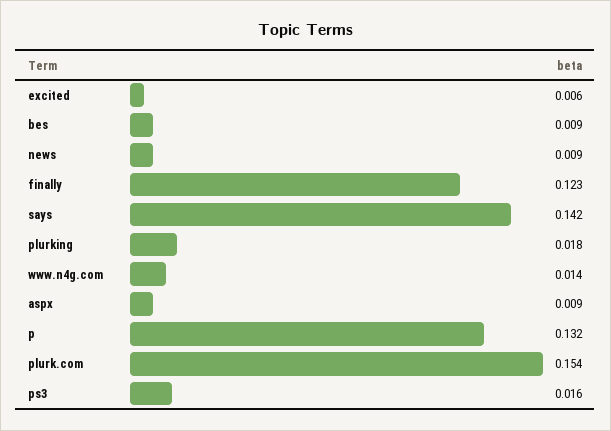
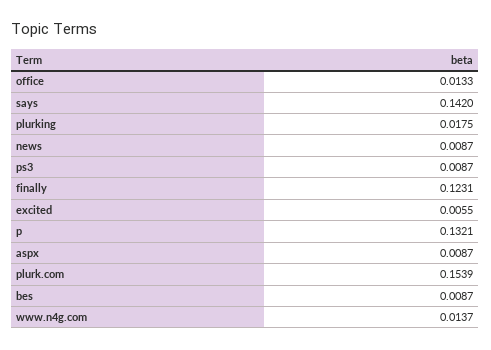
ps3: 0.016 -> 0.0087
office: none -> 0.0133

